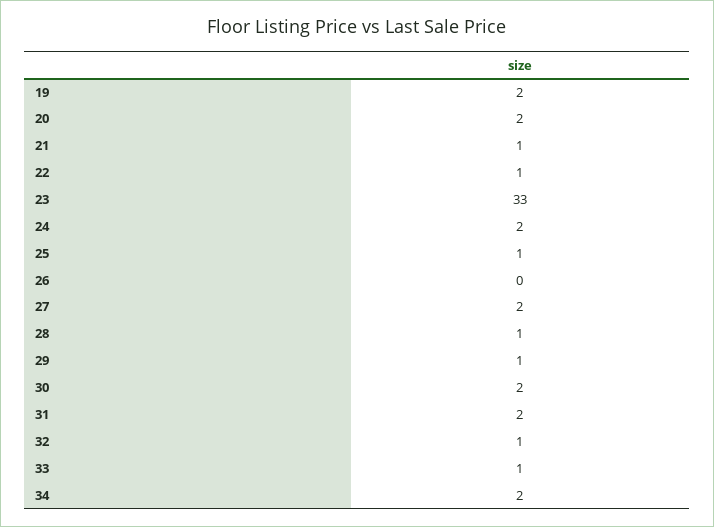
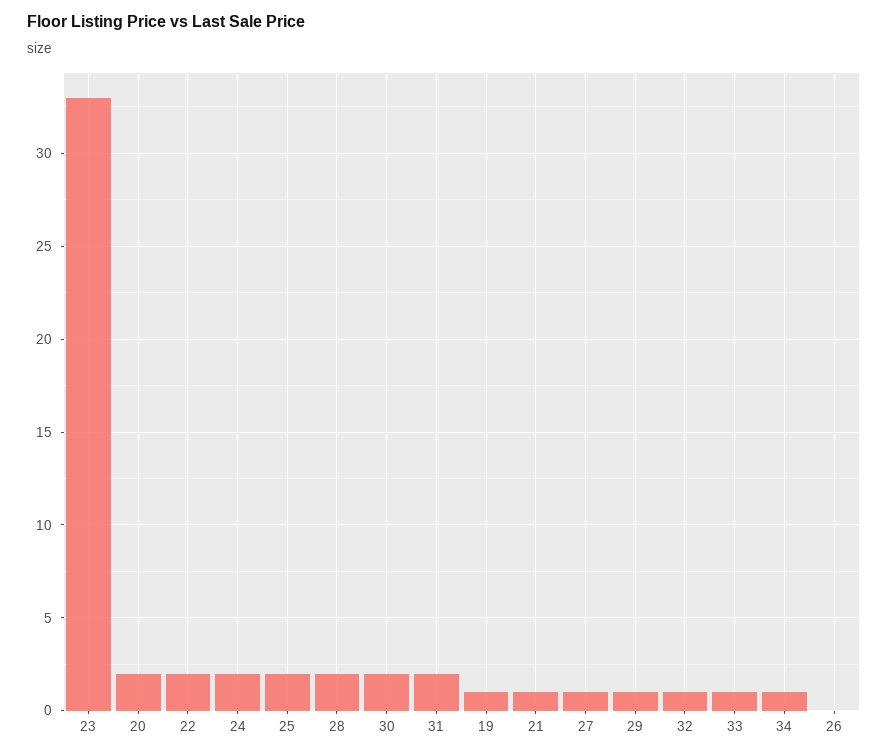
19: 2 -> 1
22: 1 -> 2
25: 1 -> 2
27: 2 -> 1
28: 1 -> 2
34: 2 -> 1

